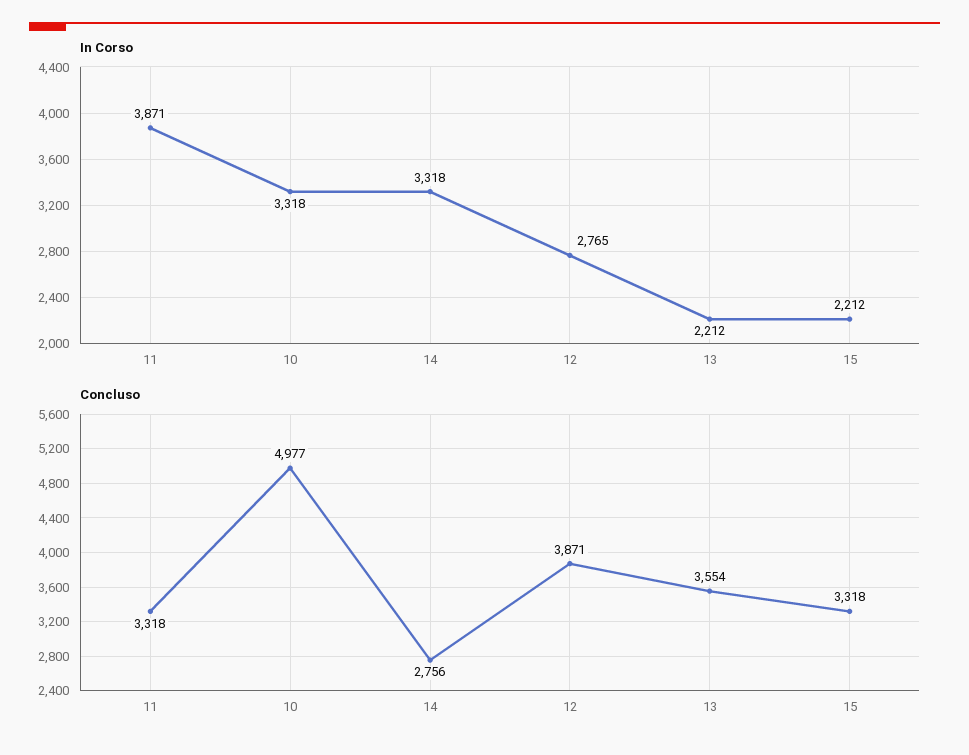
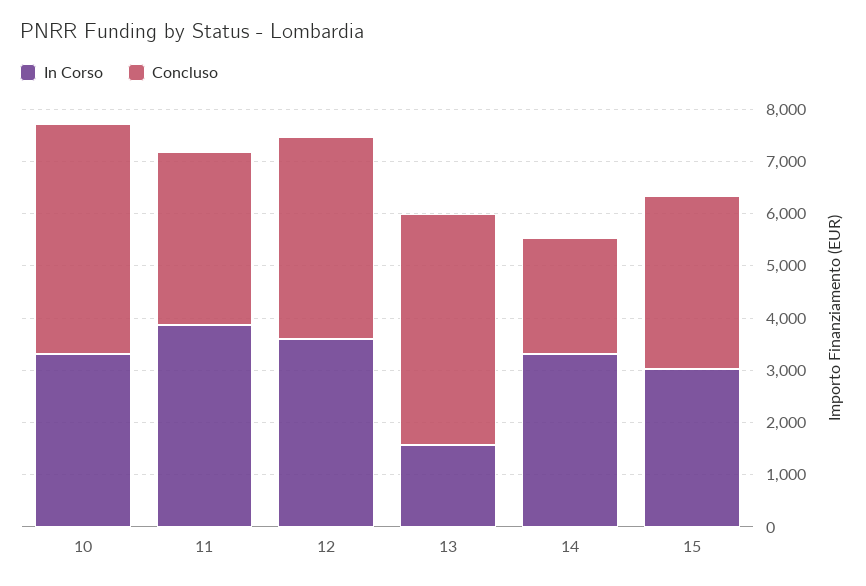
In Corso, 12: 2765 -> 3600
In Corso, 13: 2212 -> 1600
In Corso, 15: 2212 -> 3000
Concluso, 10: 4977 -> 4400
Concluso, 14: 2756 -> 2200
Concluso, 13: 3554 -> 4400

